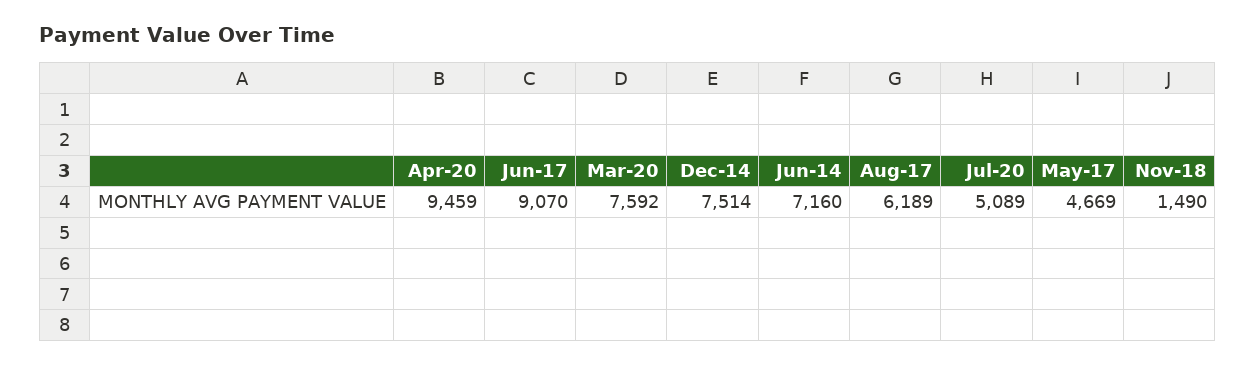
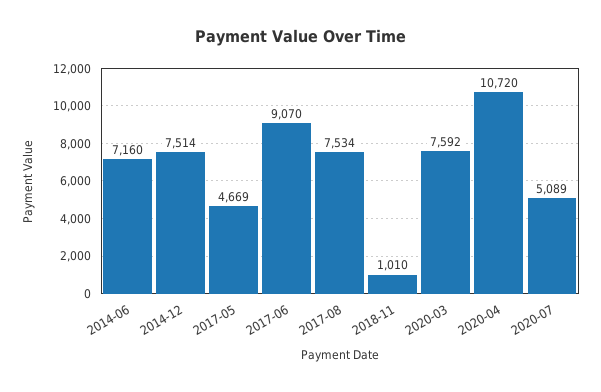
Apr-20: 9459 -> 10720
Aug-17: 6189 -> 7534
Nov-18: 1490 -> 1010

